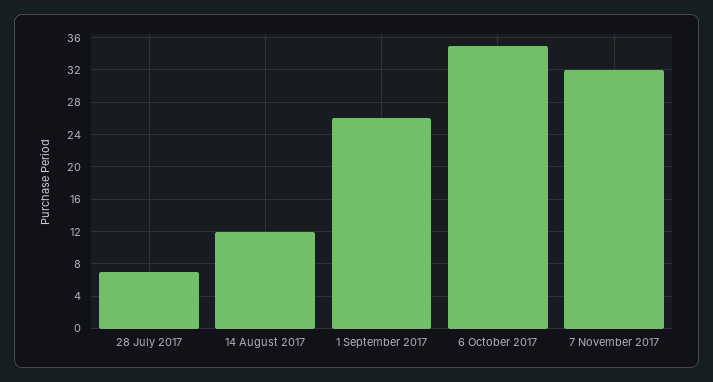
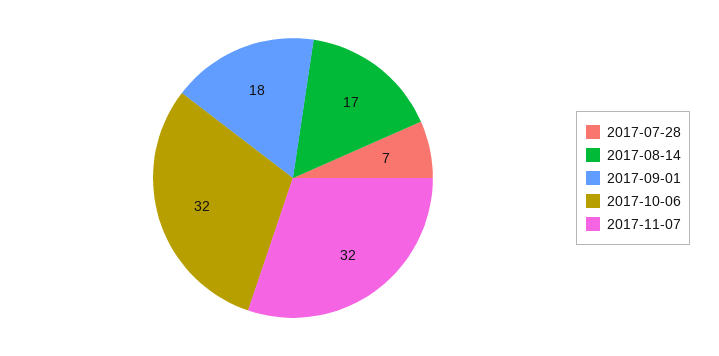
14 August 2017: 12 -> 17
1 September 2017: 26 -> 18
6 October 2017: 35 -> 32

